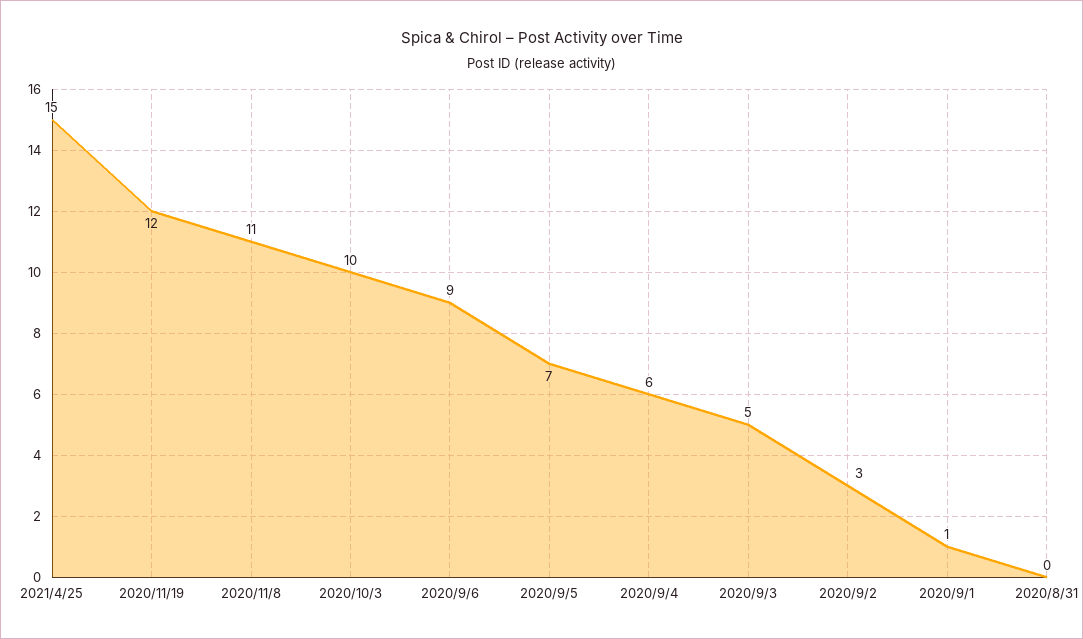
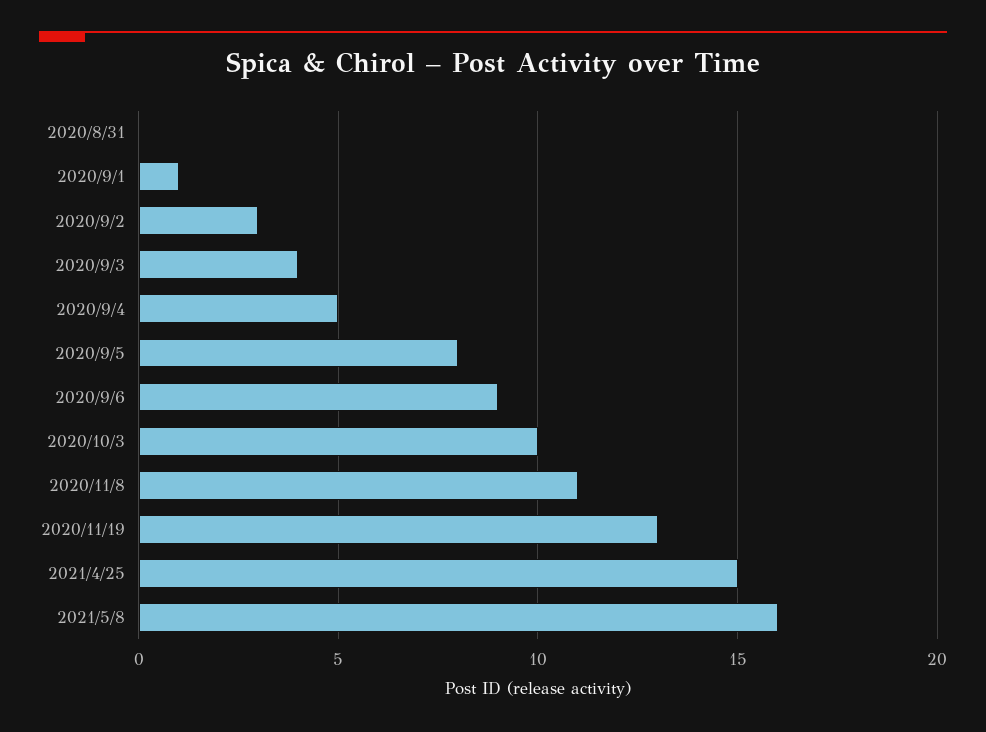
2020/11/19: 12 -> 13
2020/9/5: 7 -> 8
2020/9/4: 6 -> 5
2020/9/3: 5 -> 4
2021/5/8: none -> 16

